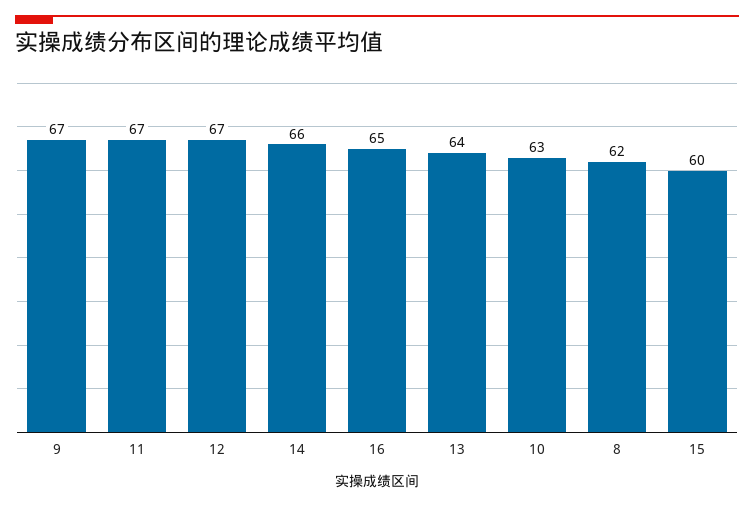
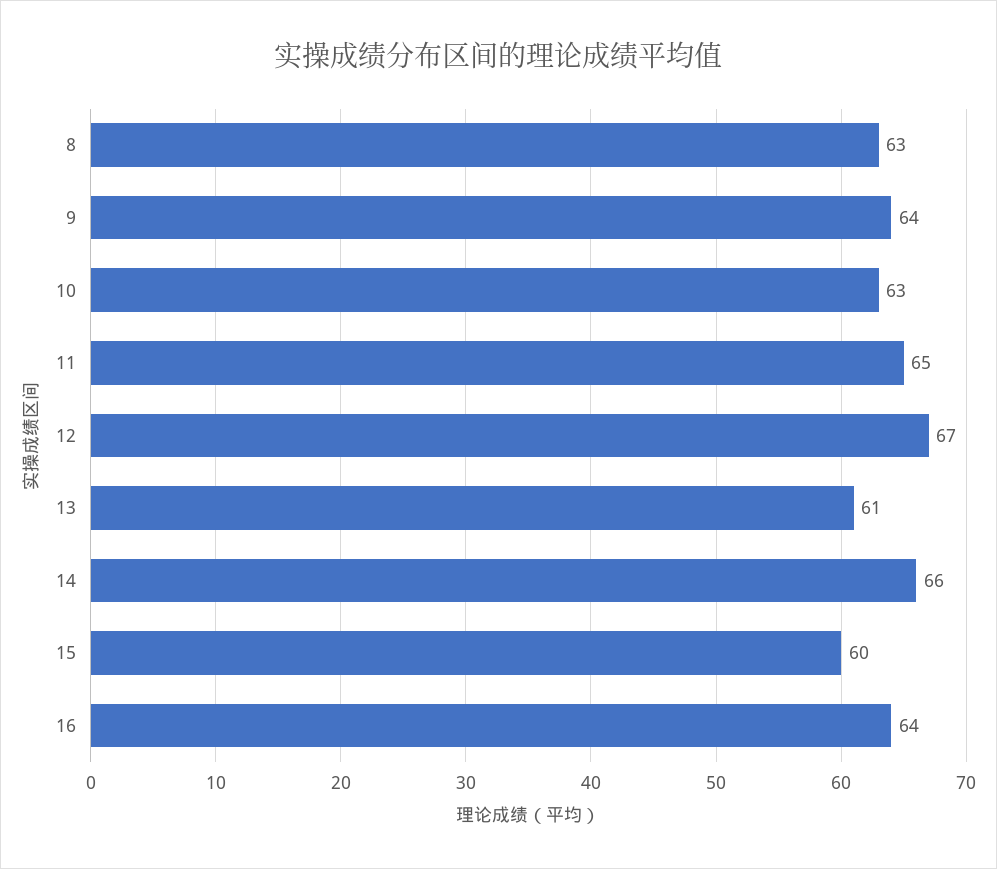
9: 67 -> 64
11: 67 -> 65
16: 65 -> 64
13: 64 -> 61
8: 62 -> 63

